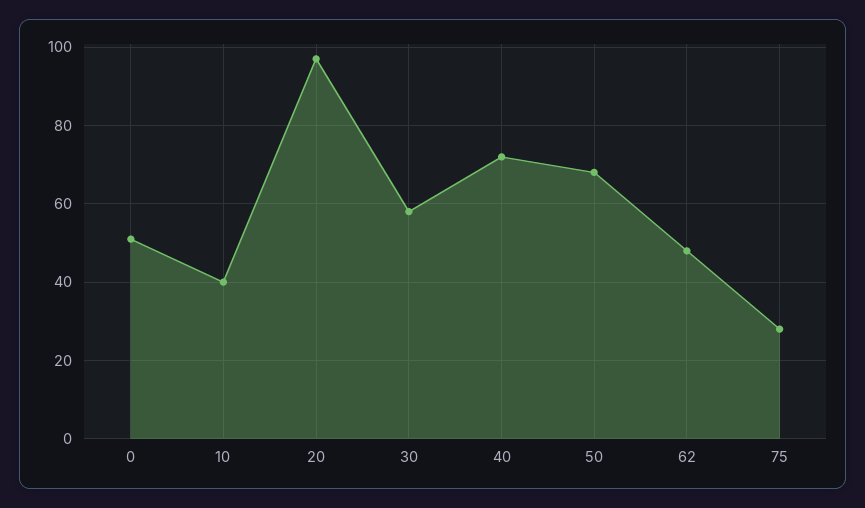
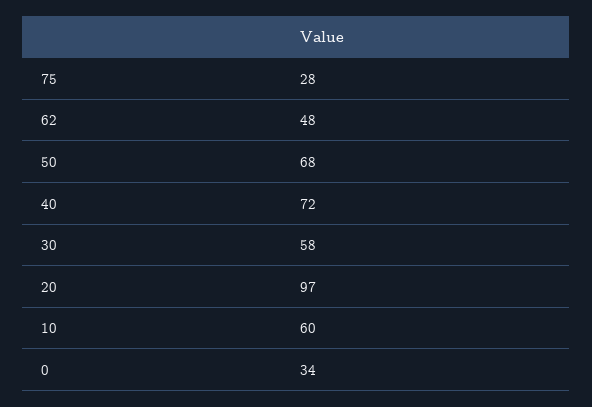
0: 50 -> 34
10: 40 -> 60

